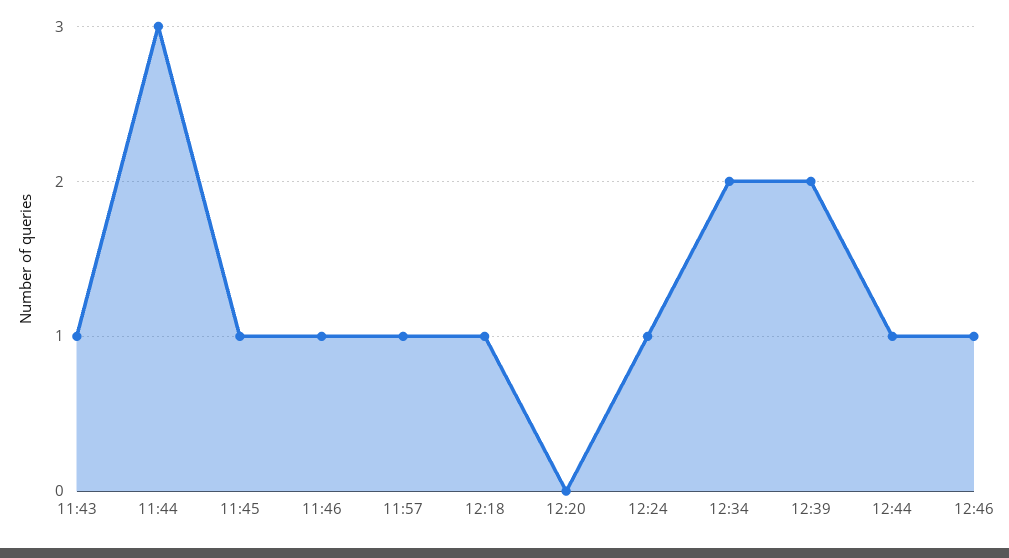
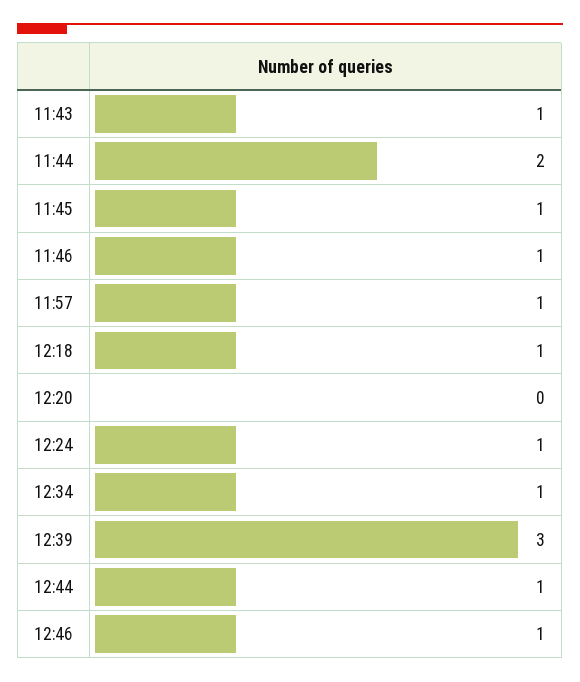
11:44: 3 -> 2
12:34: 2 -> 1
12:39: 2 -> 3

